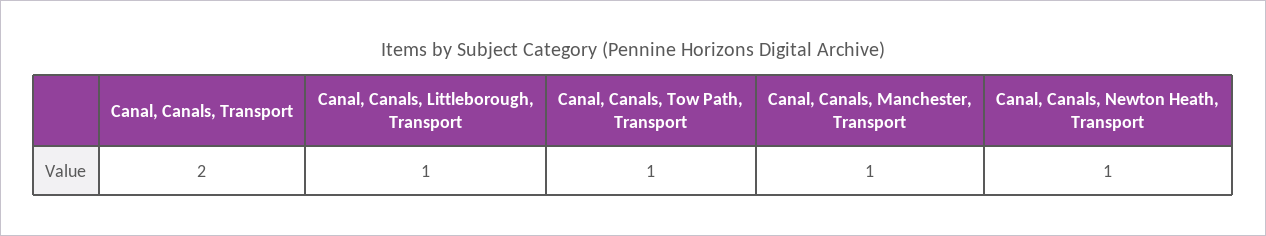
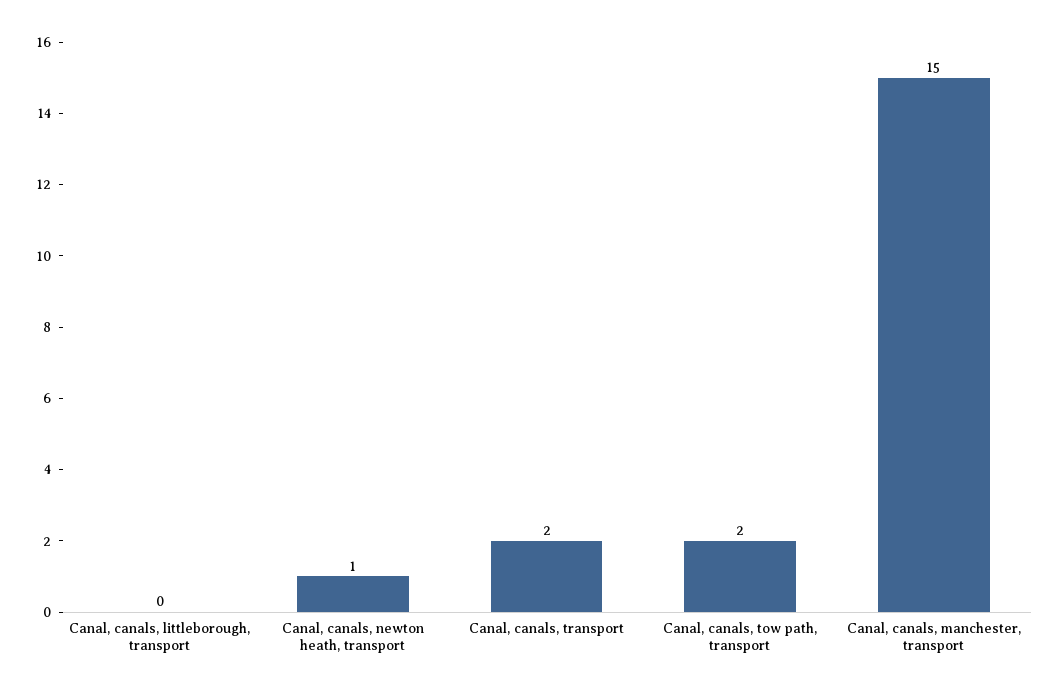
Canal, Canals, Littleborough, Transport: 1 -> 0
Canal, Canals, Tow Path, Transport: 1 -> 2
Canal, Canals, Manchester, Transport: 1 -> 15

